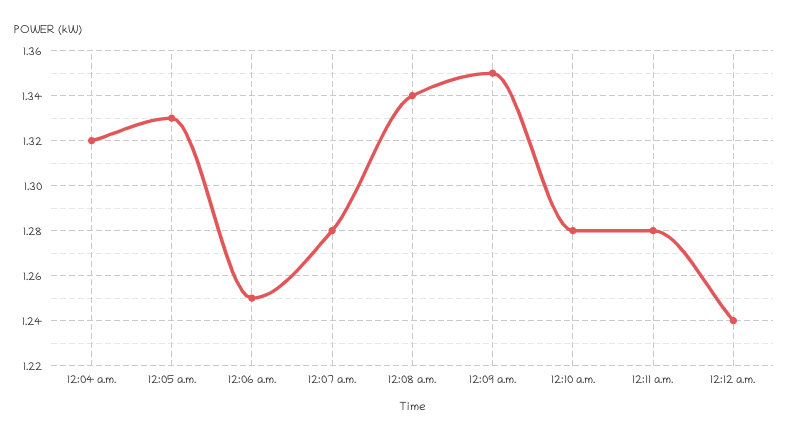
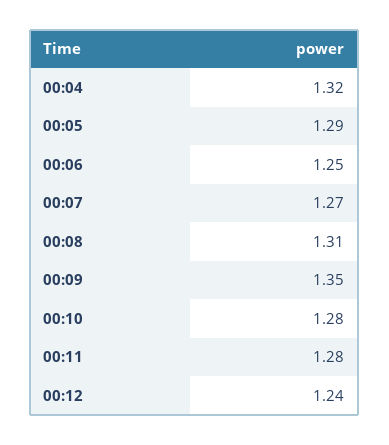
12:05 a.m.: 1.33 -> 1.29
12:07 a.m.: 1.28 -> 1.27
12:08 a.m.: 1.34 -> 1.31

